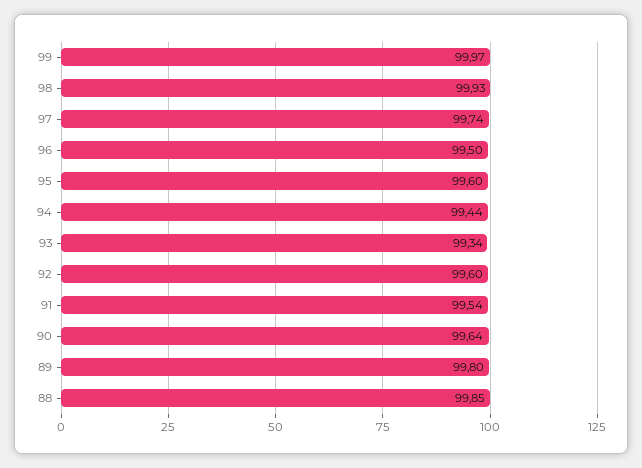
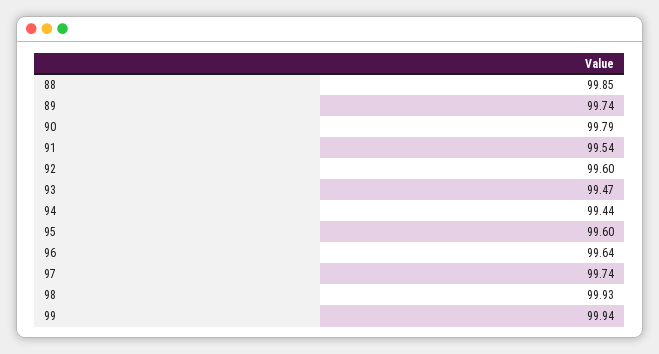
99: 99.97 -> 99.94
96: 99.5 -> 99.64
93: 99.34 -> 99.47
90: 99.64 -> 99.79
89: 99.8 -> 99.74

